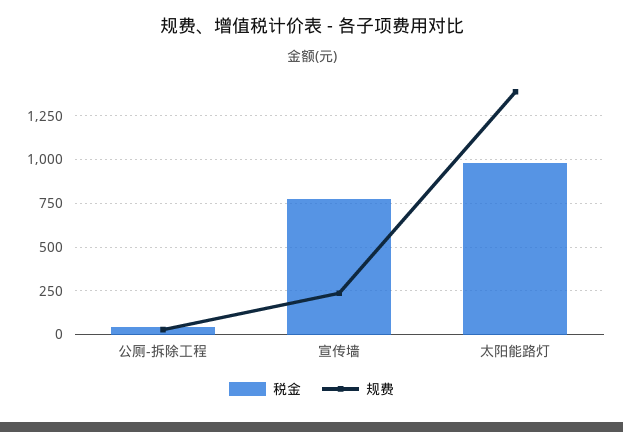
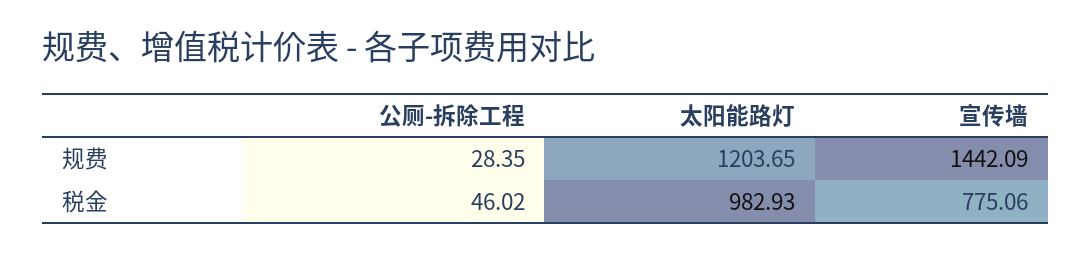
规费, 宣传墙: 250 -> 1442.09
规费, 太阳能路灯: 1400 -> 1203.65

